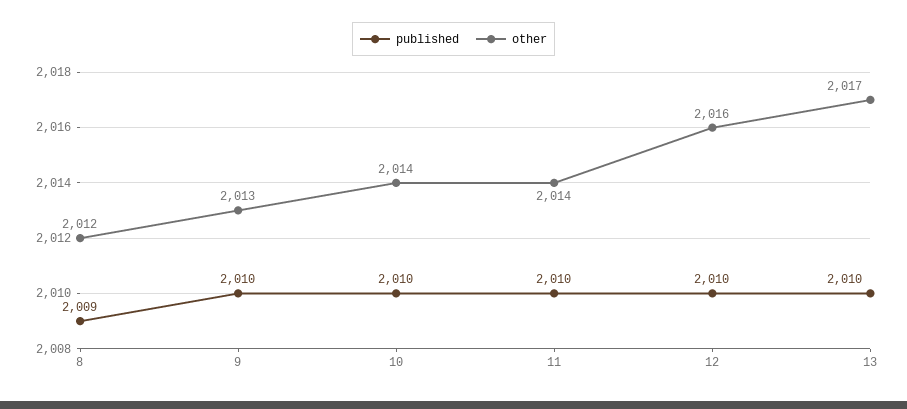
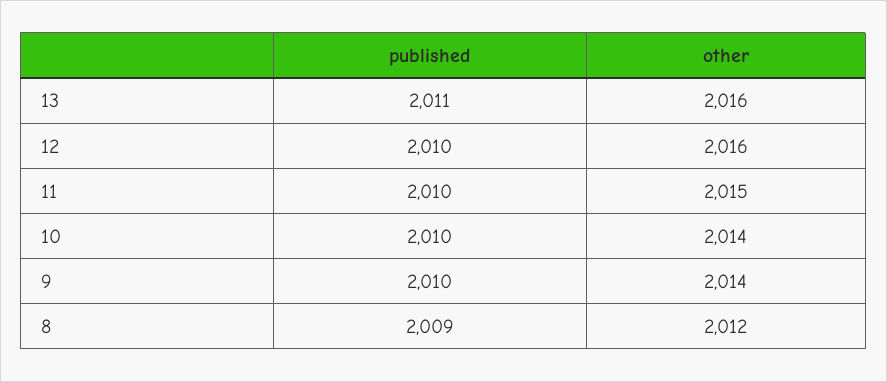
other, 9: 2013 -> 2014
other, 11: 2014 -> 2015
published, 13: 2010 -> 2011
other, 13: 2017 -> 2016

